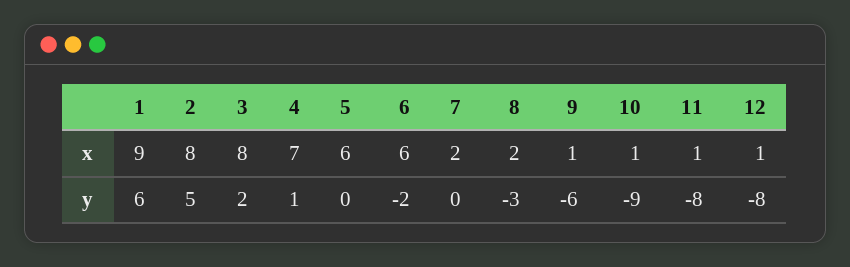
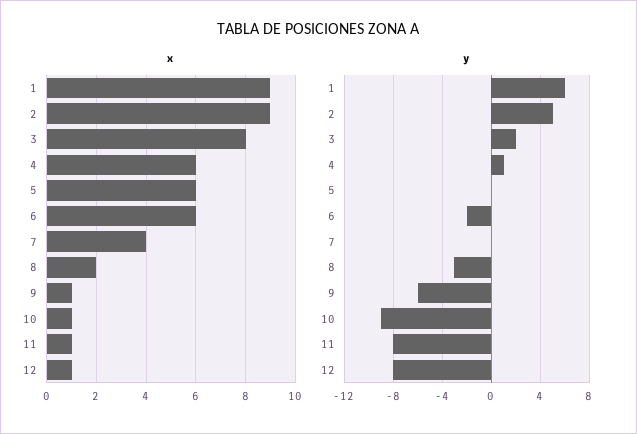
x, 2: 8 -> 9
x, 4: 7 -> 6
x, 7: 2 -> 4

